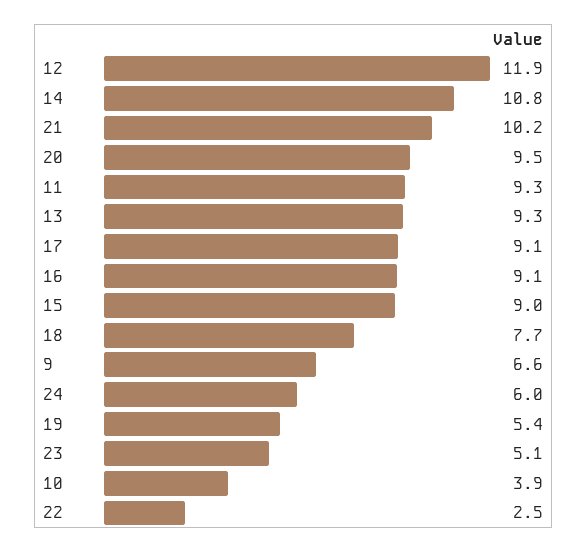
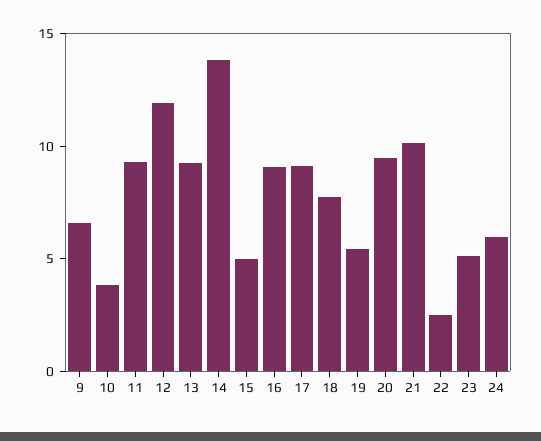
14: 10.8 -> 14
15: 9 -> 5

